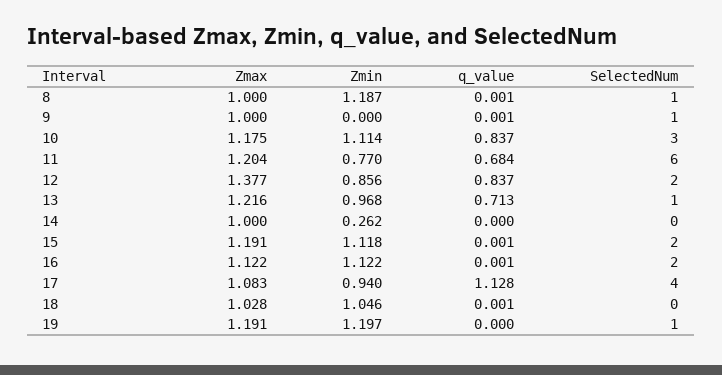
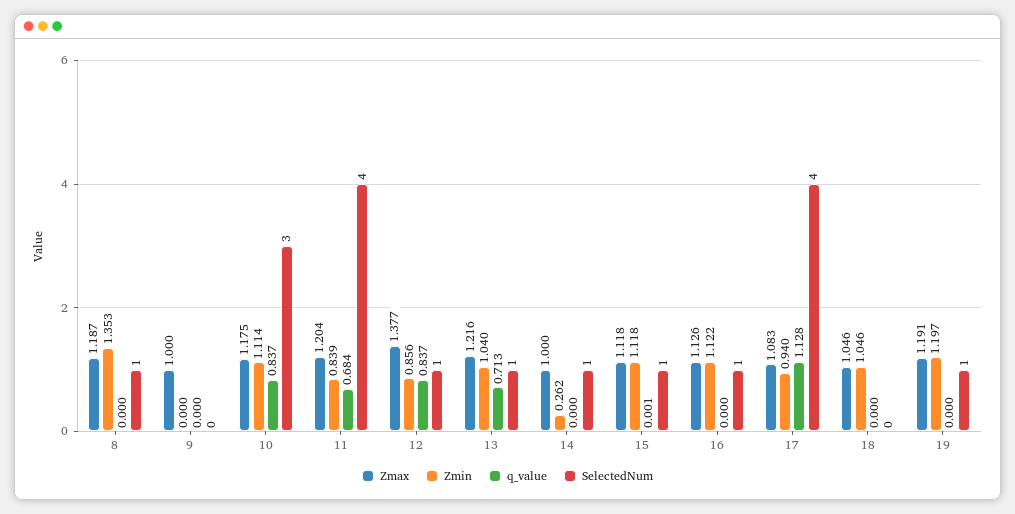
Zmax, 8: 1 -> 1.187
Zmin, 8: 1.187 -> 1.353
q_value, 8: 0.001 -> 0
q_value, 9: 0.001 -> 0
SelectedNum, 9: 1 -> 0
Zmin, 11: 0.77 -> 0.839
SelectedNum, 11: 6 -> 4
SelectedNum, 12: 2 -> 1
Zmin, 13: 0.968 -> 1.04
SelectedNum, 14: 0 -> 1
Zmax, 15: 1.191 -> 1.118
SelectedNum, 15: 2 -> 1
Zmax, 16: 1.122 -> 1.126
q_value, 16: 0.001 -> 0
SelectedNum, 16: 2 -> 1
Zmax, 18: 1.028 -> 1.046
q_value, 18: 0.001 -> 0

